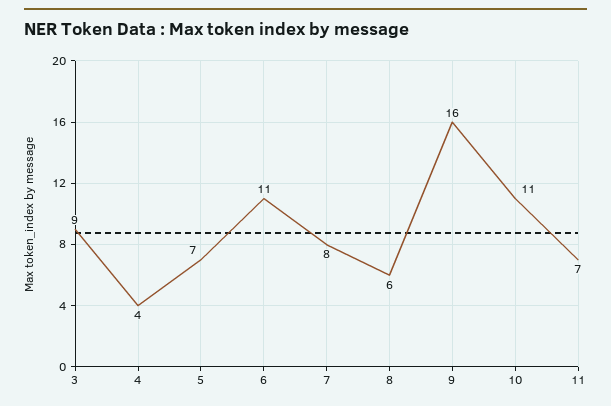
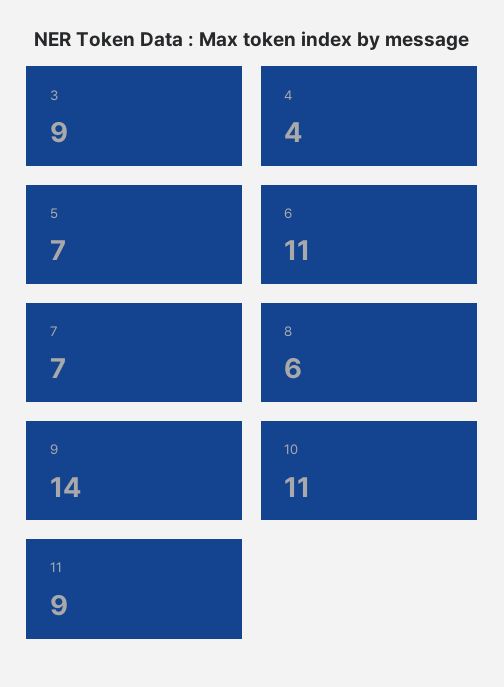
7: 8 -> 7
9: 16 -> 14
11: 7 -> 9

